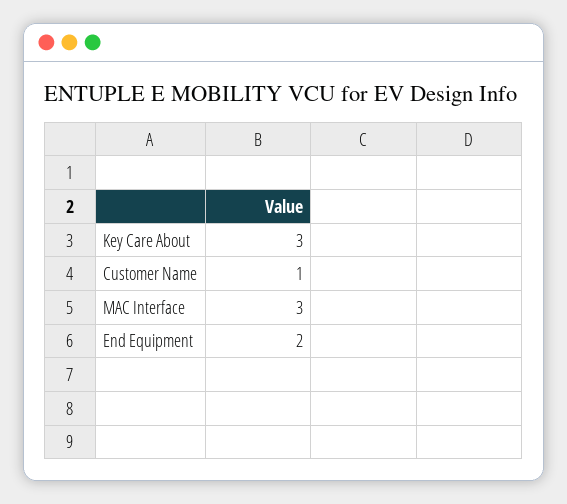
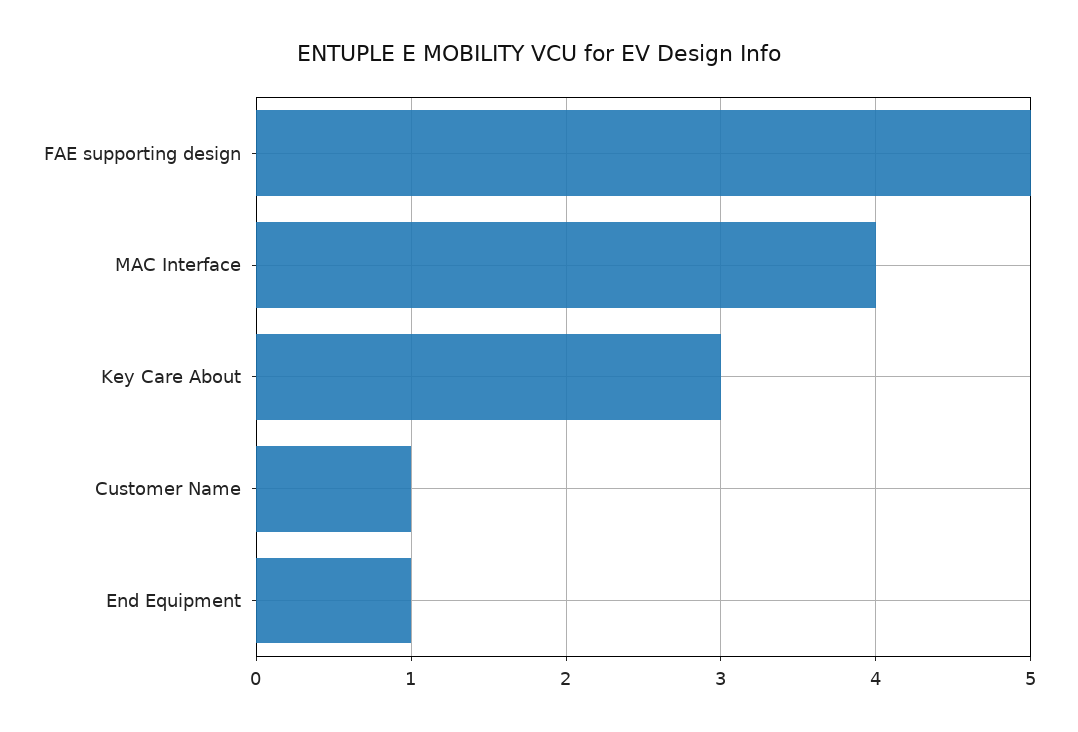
MAC Interface: 3 -> 4
End Equipment: 2 -> 1
FAE supporting design: none -> 5

